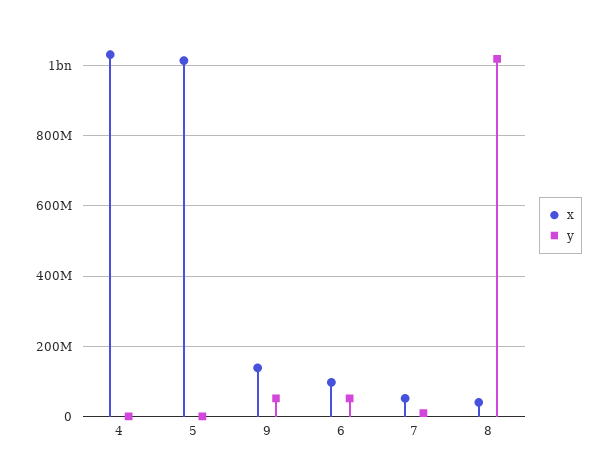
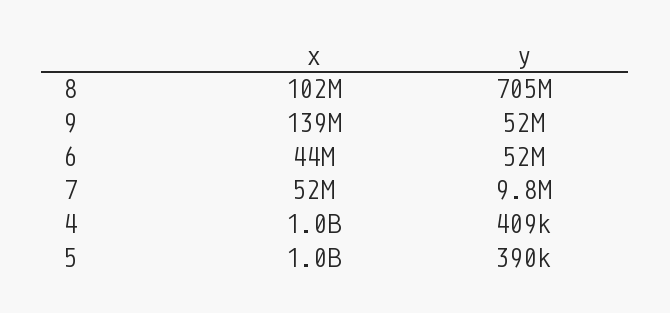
x, 6: 100000000 -> 44000000
x, 8: 40000000 -> 102000000
y, 8: 1020000000 -> 705000000

